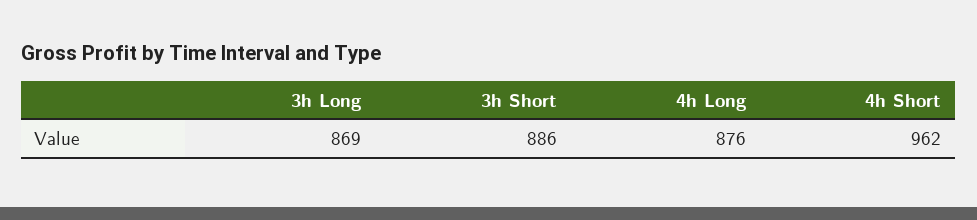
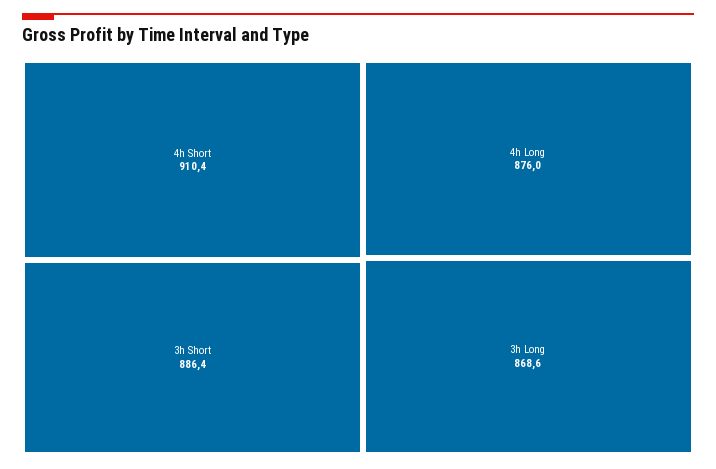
4h Short: 962 -> 910.4

